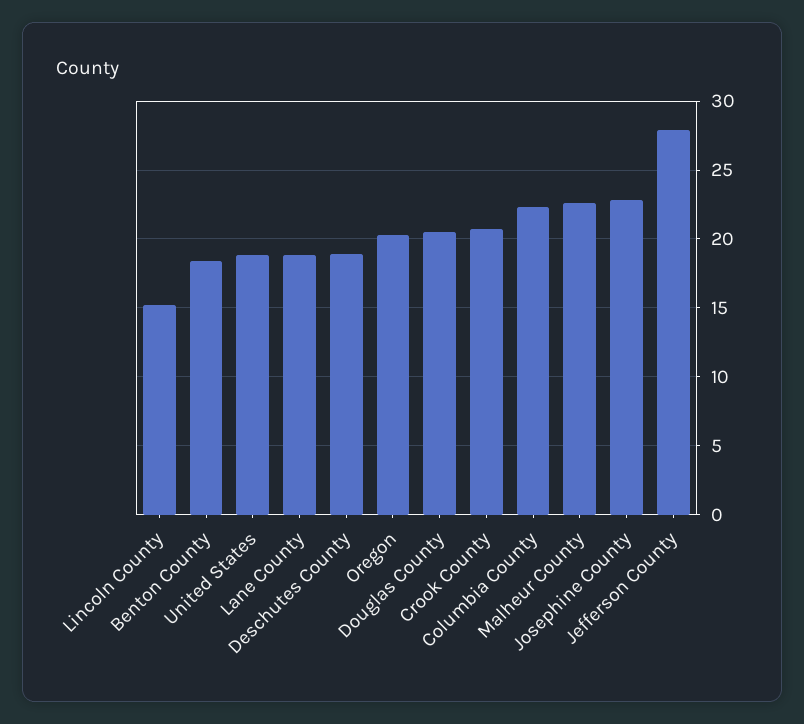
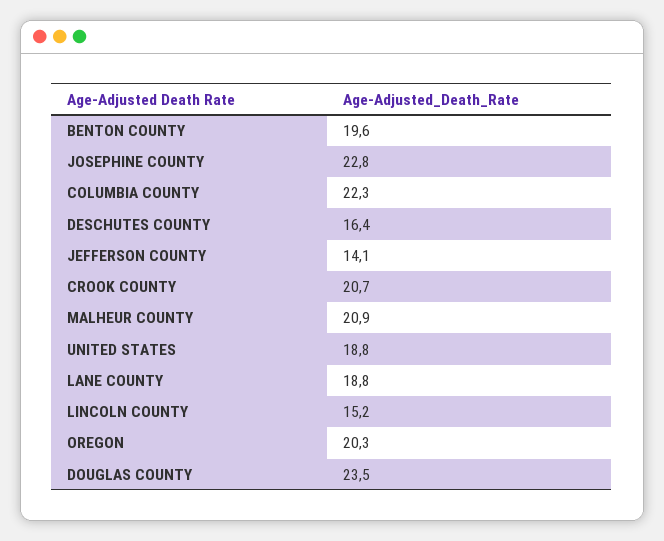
Benton County: 18.5 -> 19.6
Deschutes County: 19 -> 16.4
Douglas County: 20.5 -> 23.5
Malheur County: 22.5 -> 20.9
Jefferson County: 28 -> 14.1

